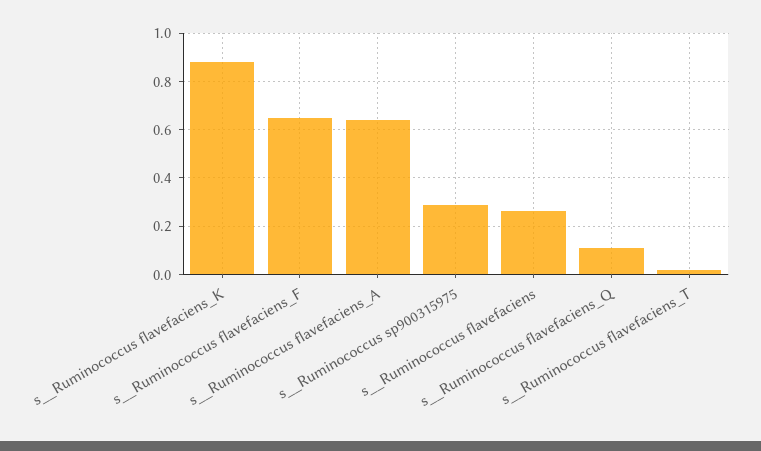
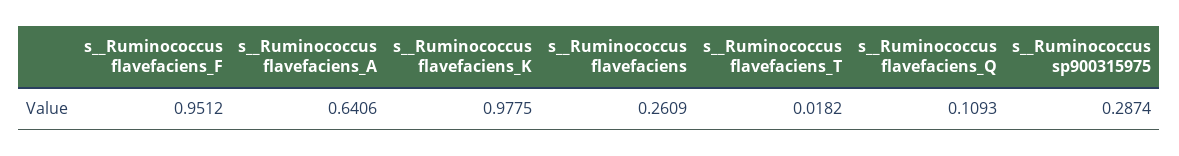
s__Ruminococcus flavefaciens_K: 0.875 -> 0.9775
s__Ruminococcus flavefaciens_F: 0.65 -> 0.9512

